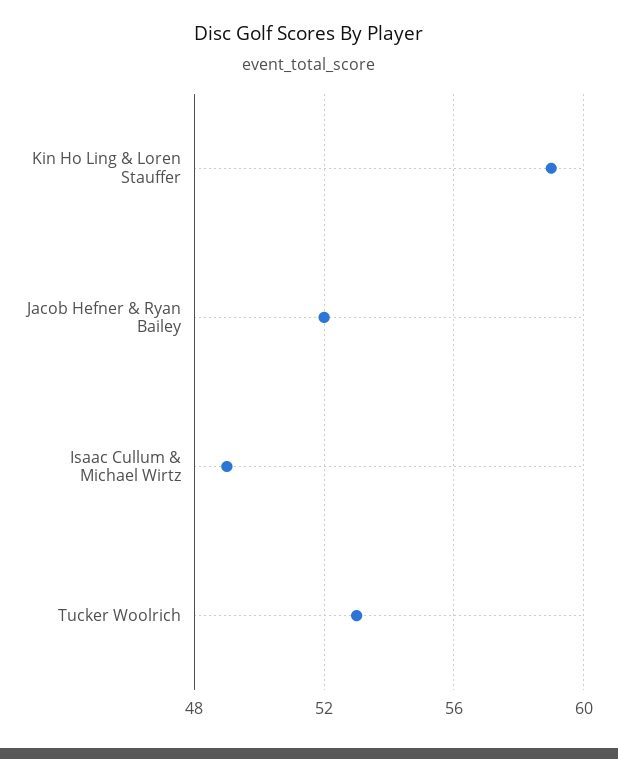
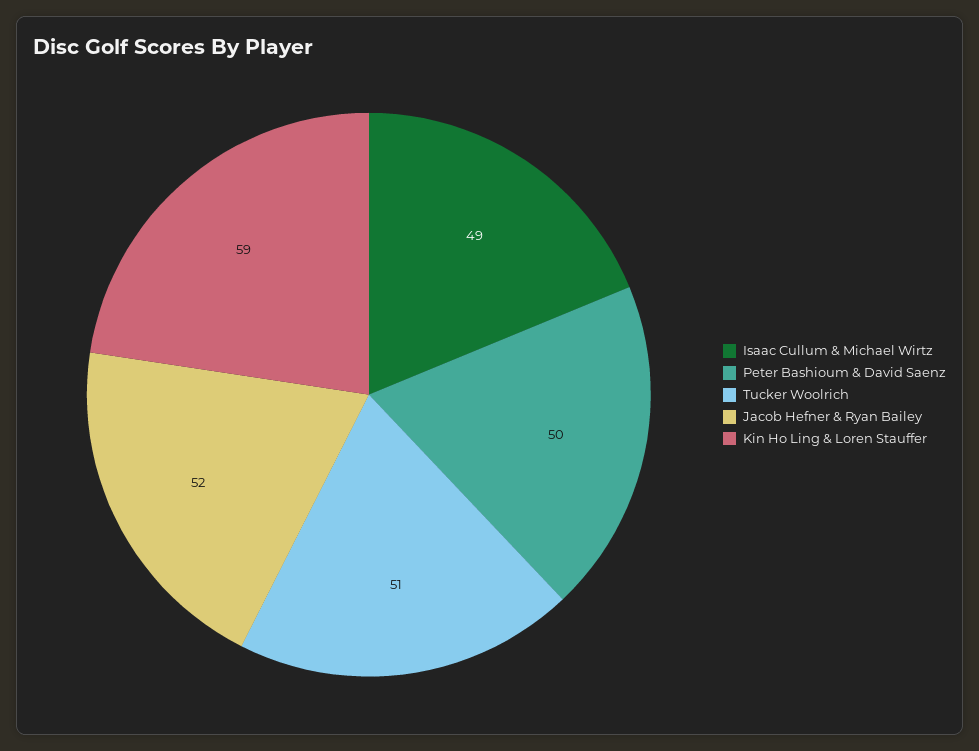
Tucker Woolrich: 53 -> 51
Peter Bashioum & David Saenz: none -> 50

